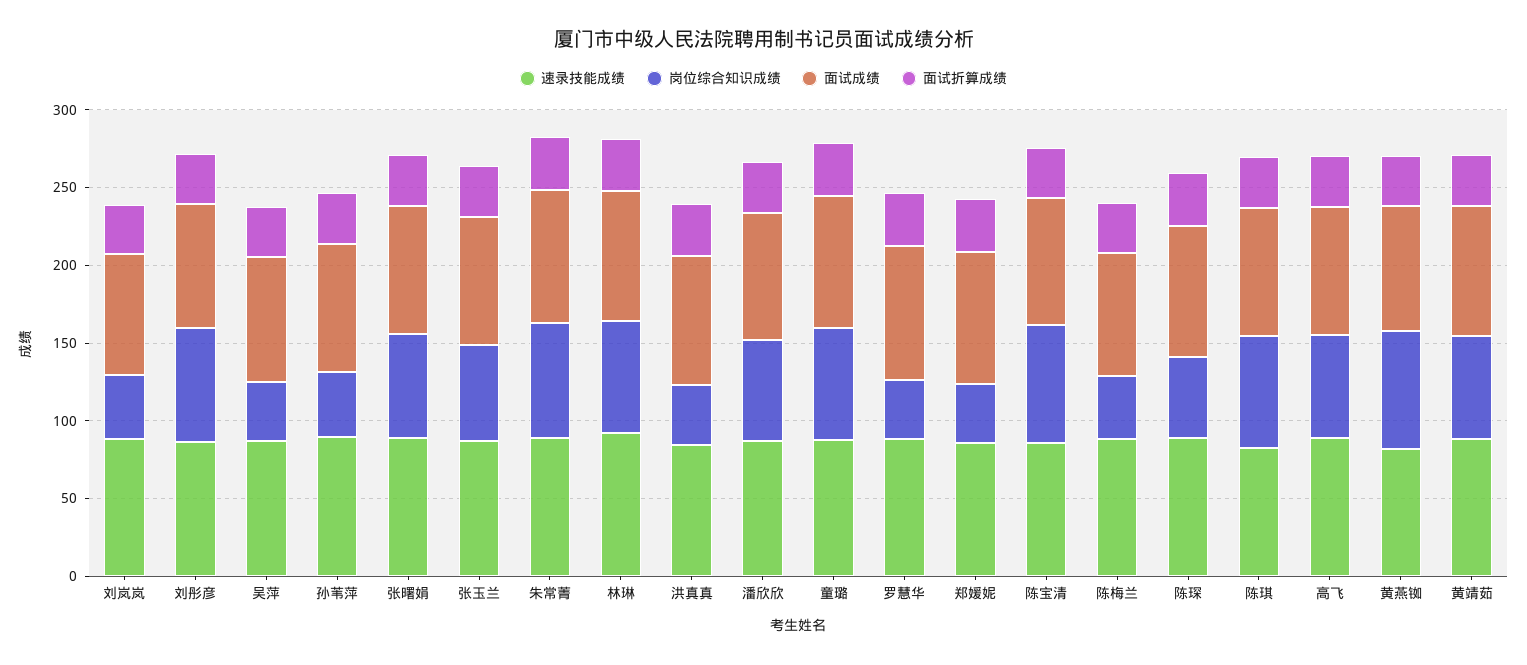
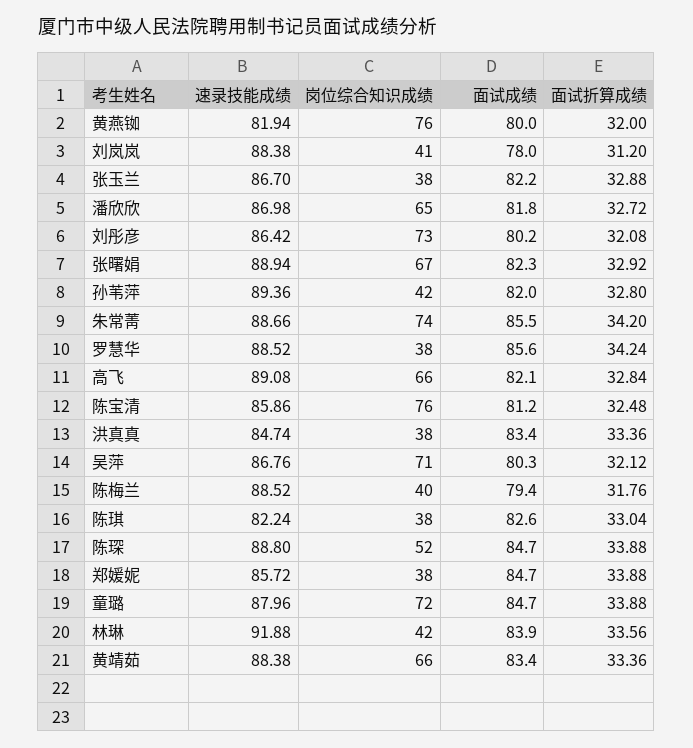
岗位综合知识成绩, 吴萍: 40 -> 71
岗位综合知识成绩, 张玉兰: 60 -> 38
岗位综合知识成绩, 林琳: 70 -> 42
岗位综合知识成绩, 陈琪: 70 -> 38

